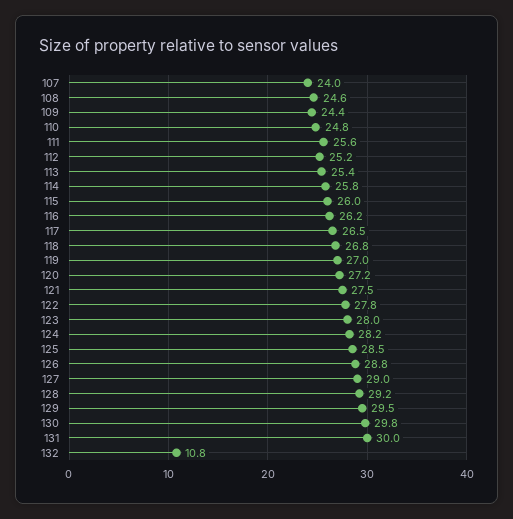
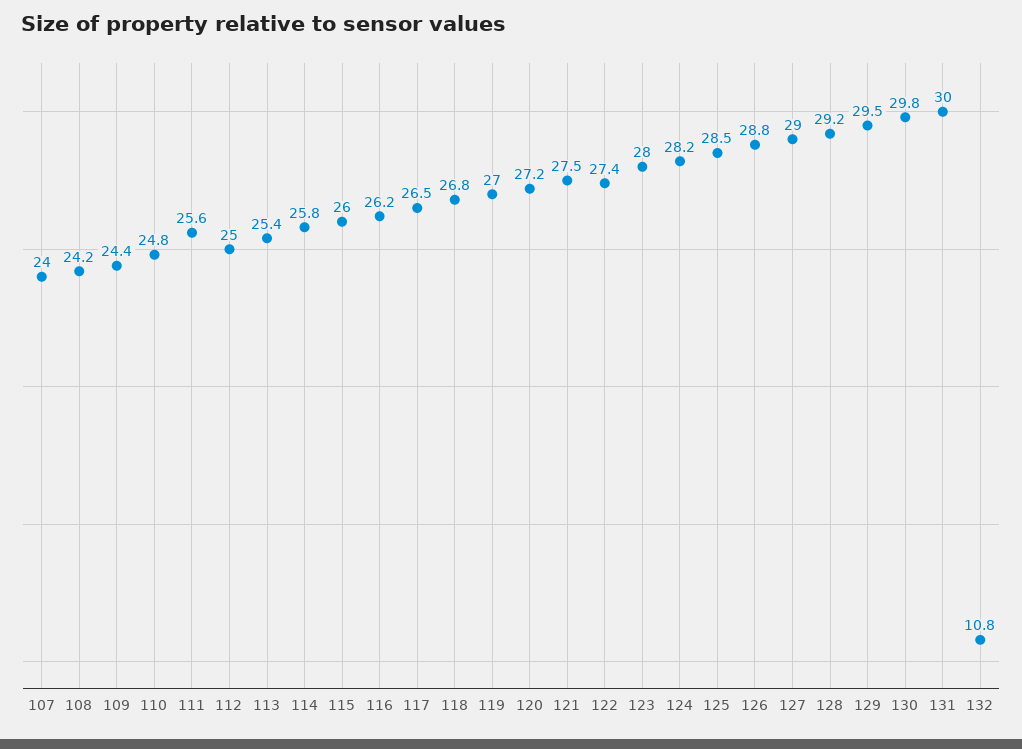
108: 24.6 -> 24.2
112: 25.2 -> 25
122: 27.8 -> 27.4

